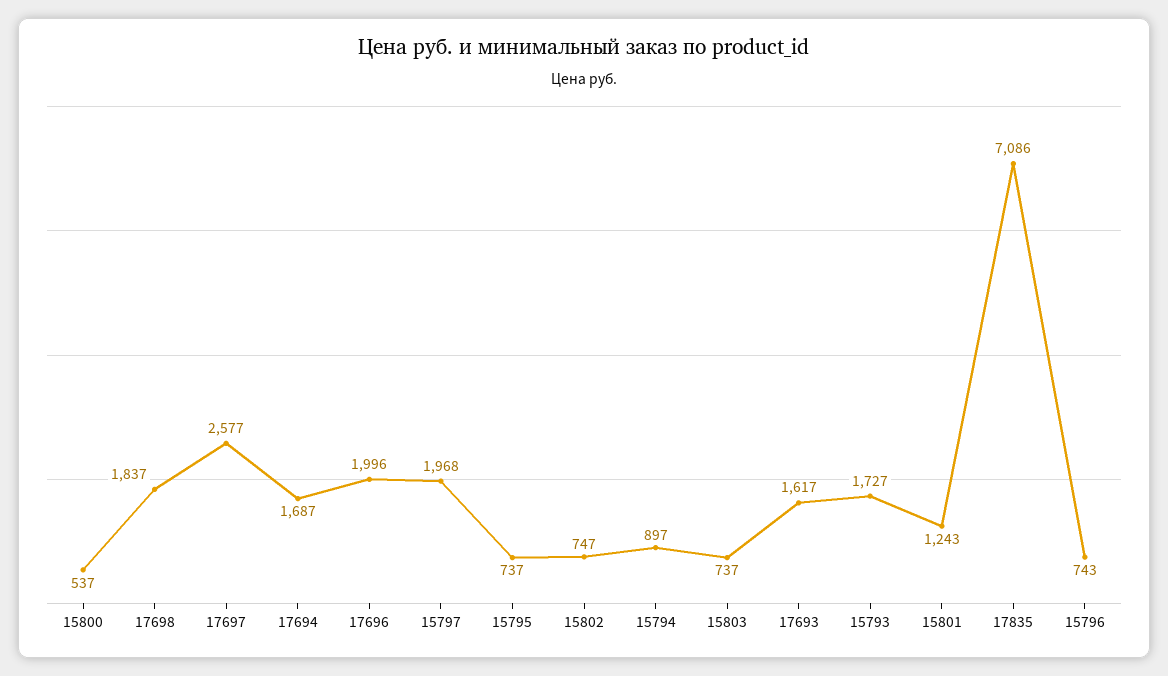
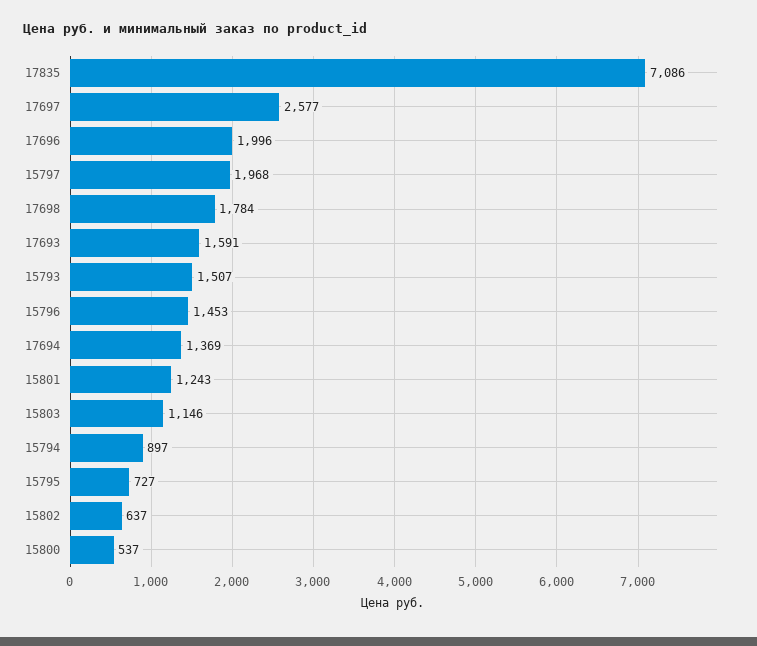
17698: 1837 -> 1784
17694: 1687 -> 1369
15795: 737 -> 727
15802: 747 -> 637
15803: 737 -> 1146
17693: 1617 -> 1591
15793: 1727 -> 1507
15796: 743 -> 1453

